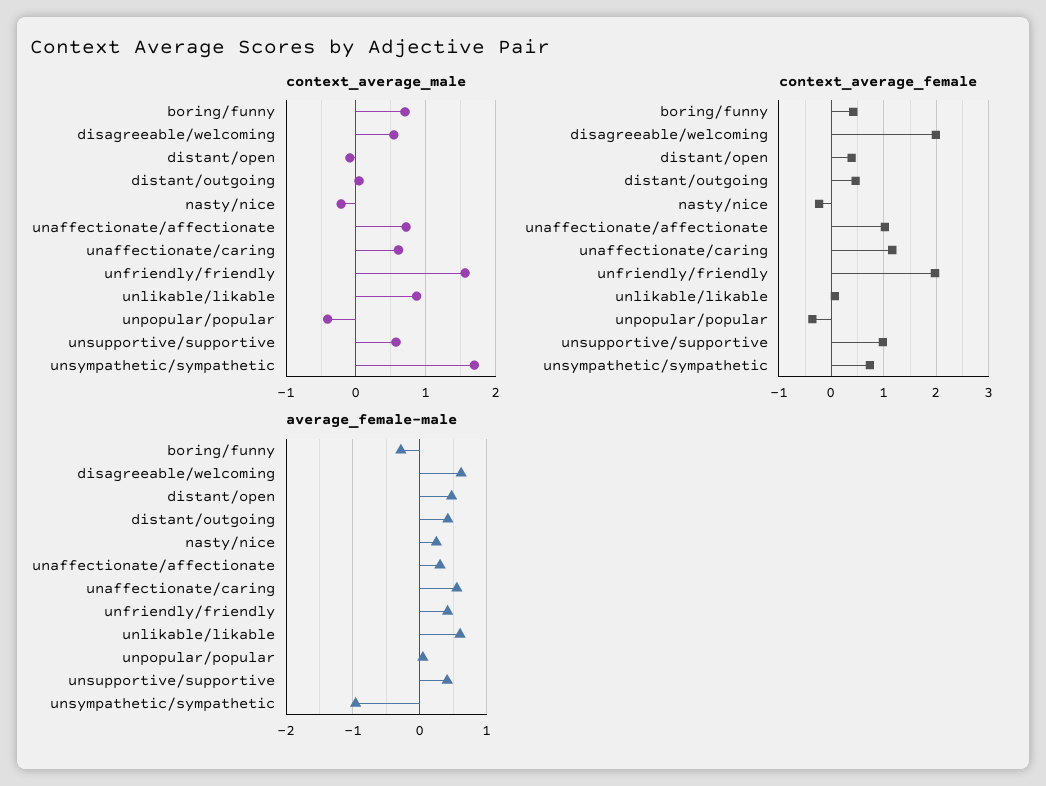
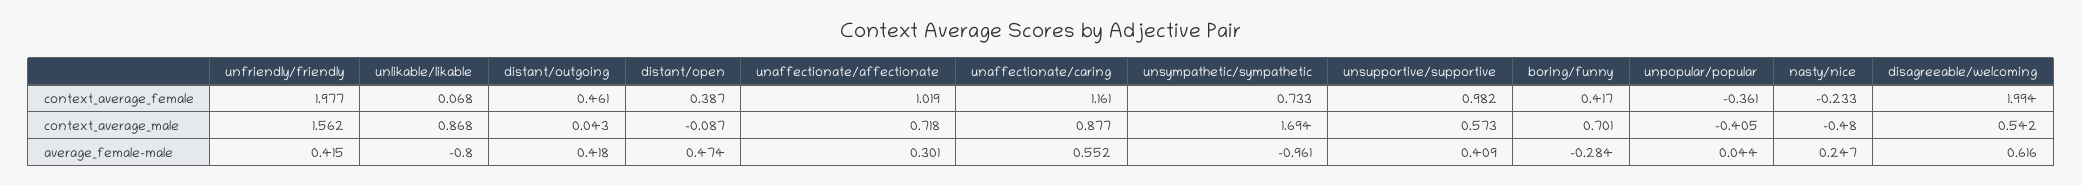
context_average_male, nasty/nice: -0.2 -> -0.48
context_average_male, unaffectionate/caring: 0.6 -> 0.877
average_female-male, unlikable/likable: 0.6 -> -0.8

